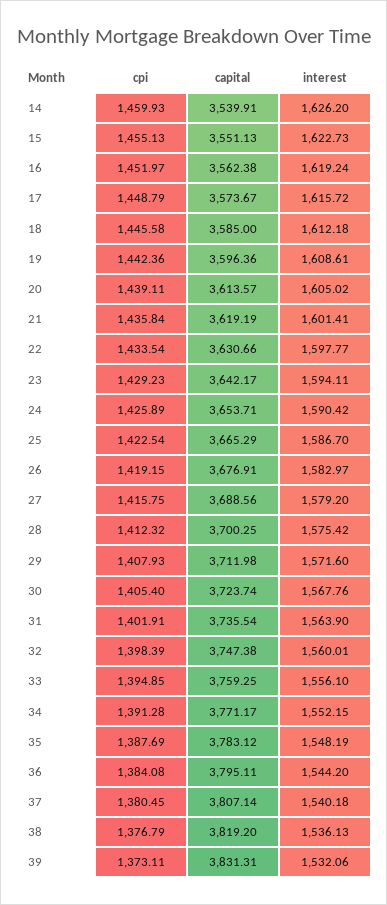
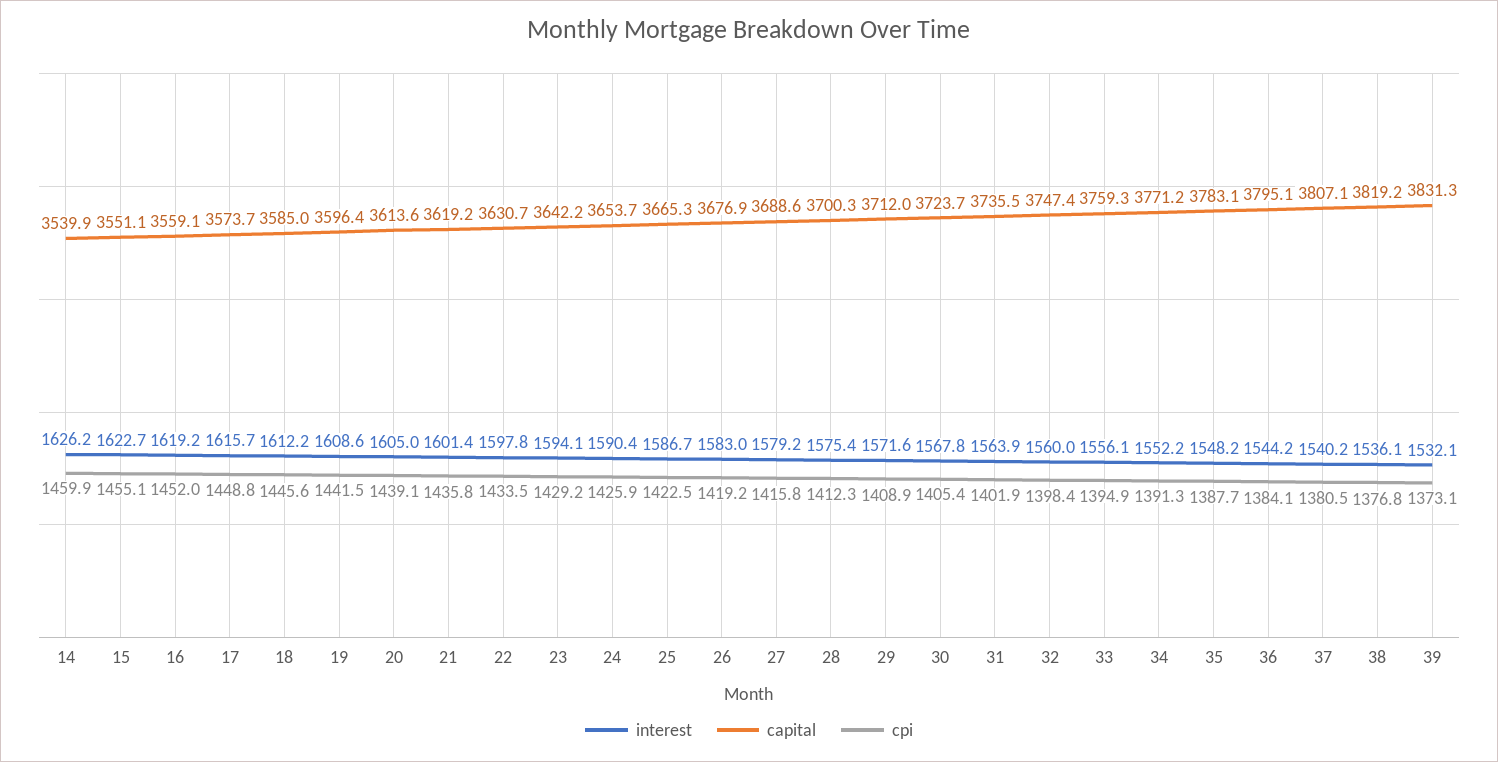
capital, 16: 3562.38 -> 3559.1
cpi, 19: 1442.36 -> 1441.5
cpi, 29: 1407.93 -> 1408.9

